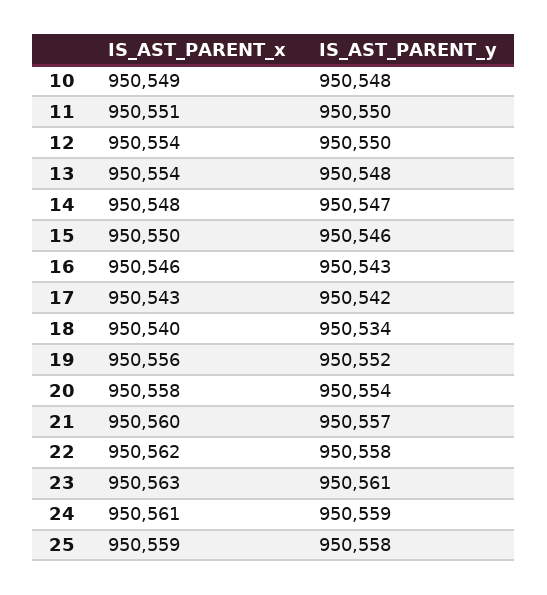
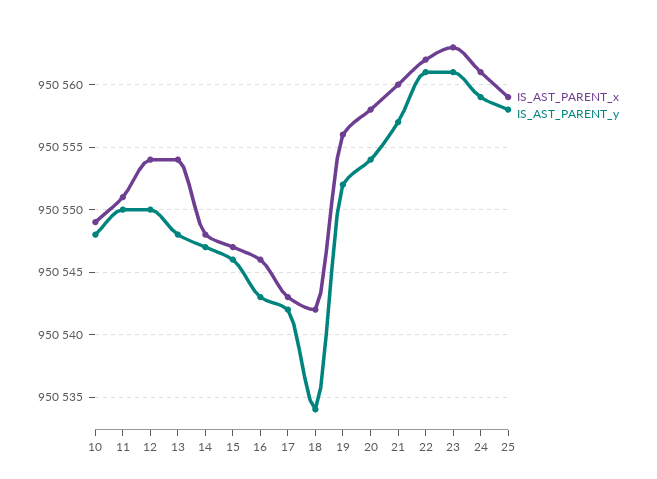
IS_AST_PARENT_x, 15: 950550 -> 950547
IS_AST_PARENT_x, 18: 950540 -> 950542
IS_AST_PARENT_y, 22: 950558 -> 950561

